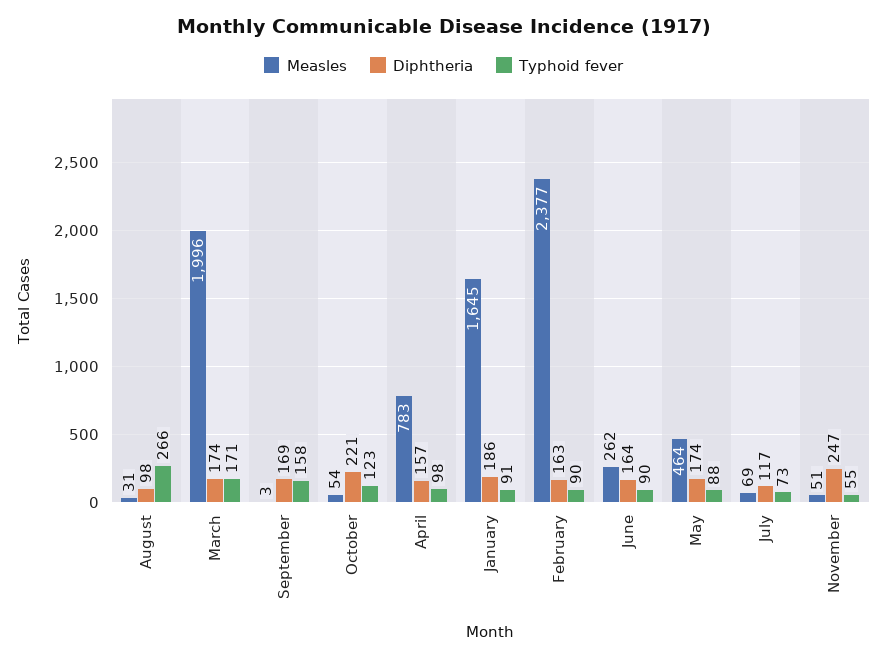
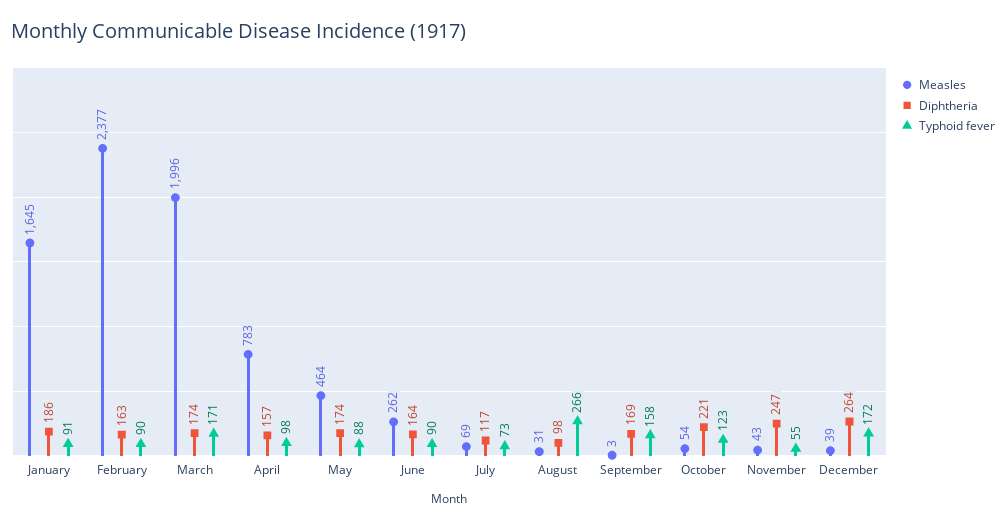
Measles, November: 51 -> 43
Measles, December: none -> 39
Diphtheria, December: none -> 264
Typhoid fever, December: none -> 172

